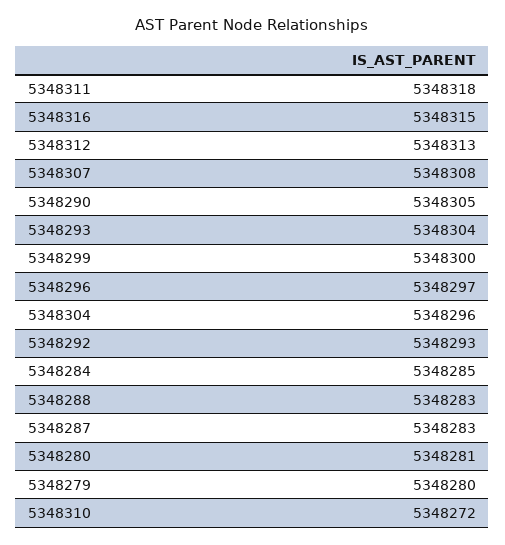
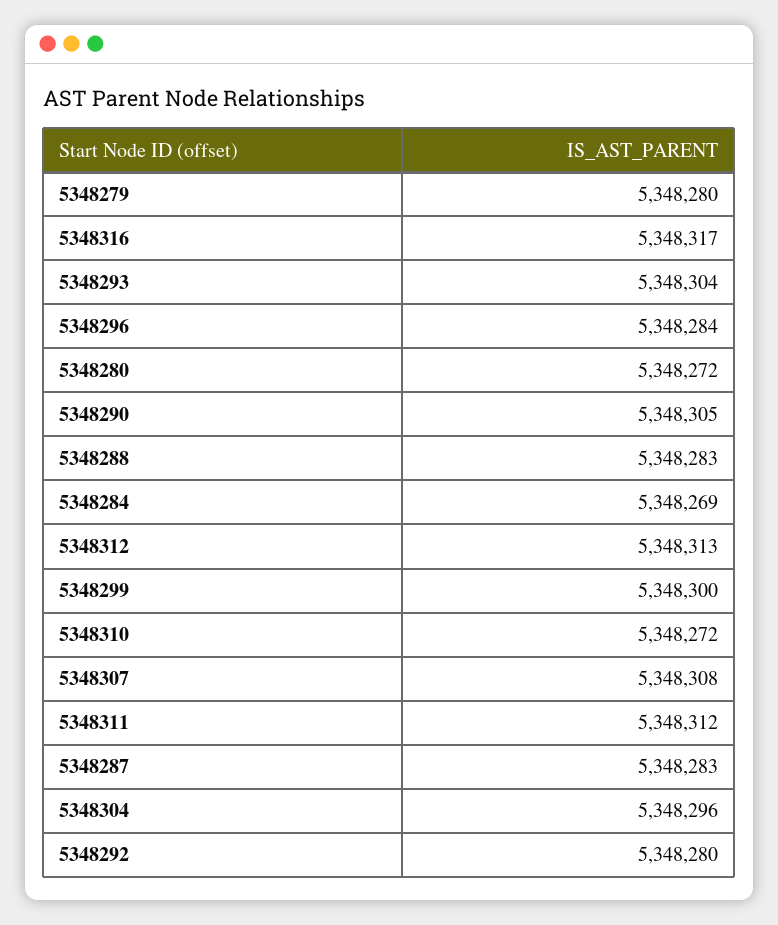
5348311: 5348318 -> 5348312
5348316: 5348315 -> 5348317
5348296: 5348297 -> 5348284
5348292: 5348293 -> 5348280
5348284: 5348285 -> 5348269
5348280: 5348281 -> 5348272

